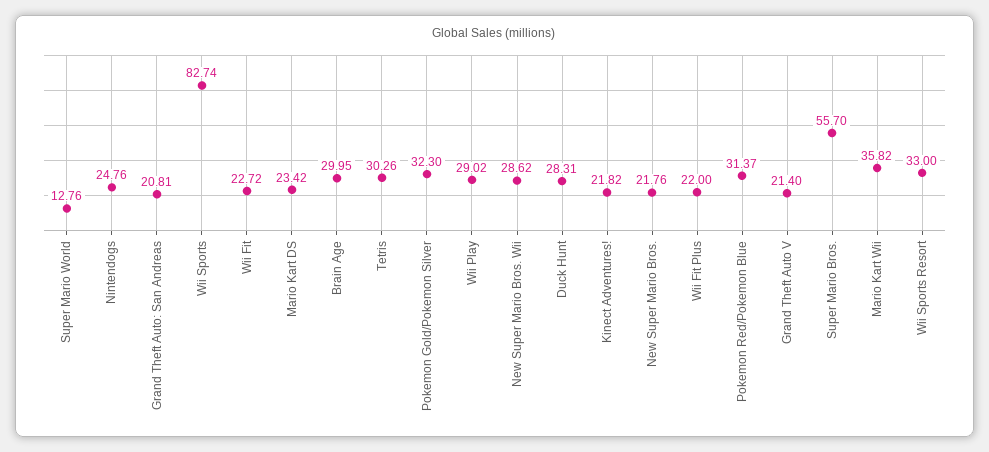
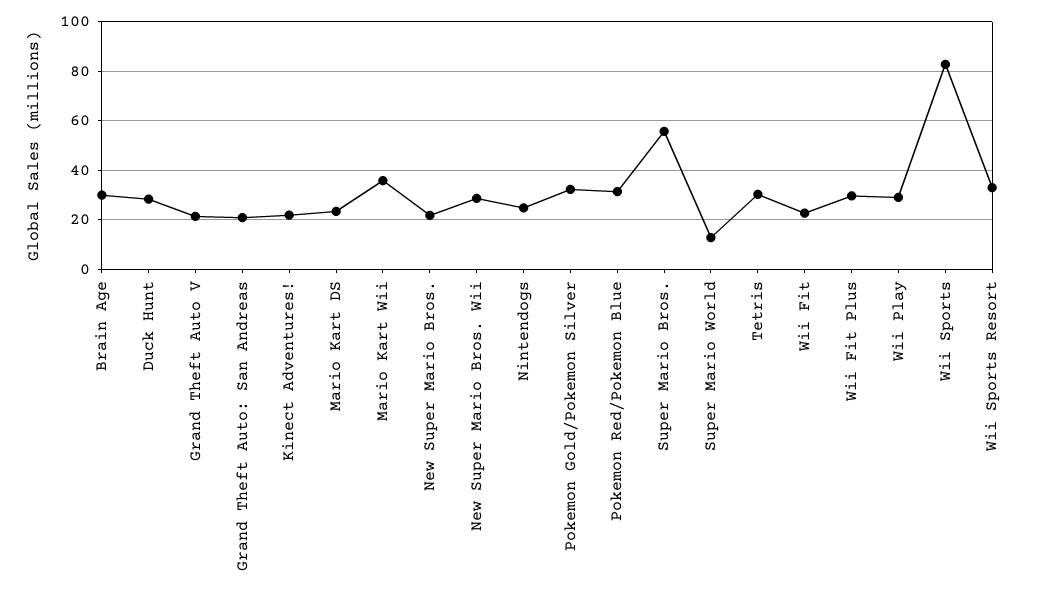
Wii Fit Plus: 22 -> 30

